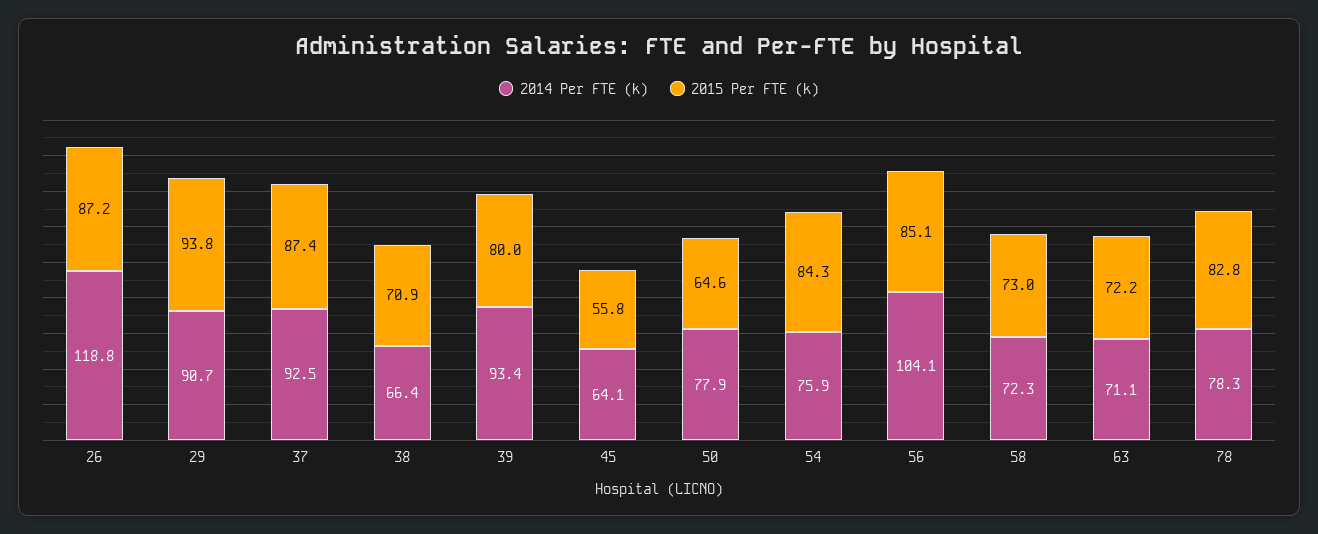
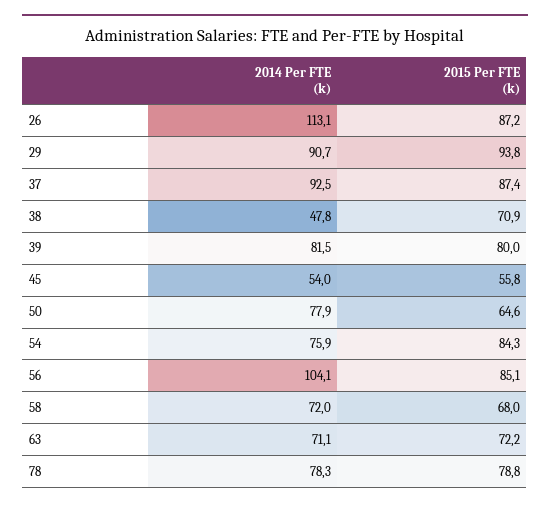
2014 Per FTE (k), 26: 118.8 -> 113.1
2014 Per FTE (k), 38: 66.4 -> 47.8
2014 Per FTE (k), 39: 93.4 -> 81.5
2014 Per FTE (k), 45: 64.1 -> 54
2014 Per FTE (k), 58: 72.3 -> 72
2015 Per FTE (k), 58: 73 -> 68
2015 Per FTE (k), 78: 82.8 -> 78.8

